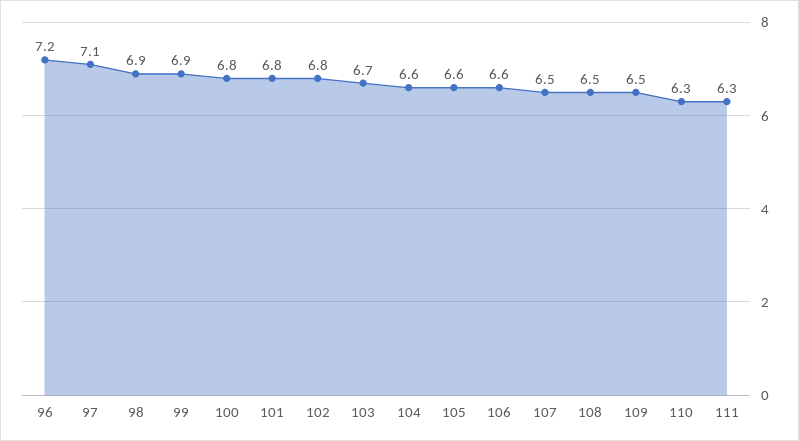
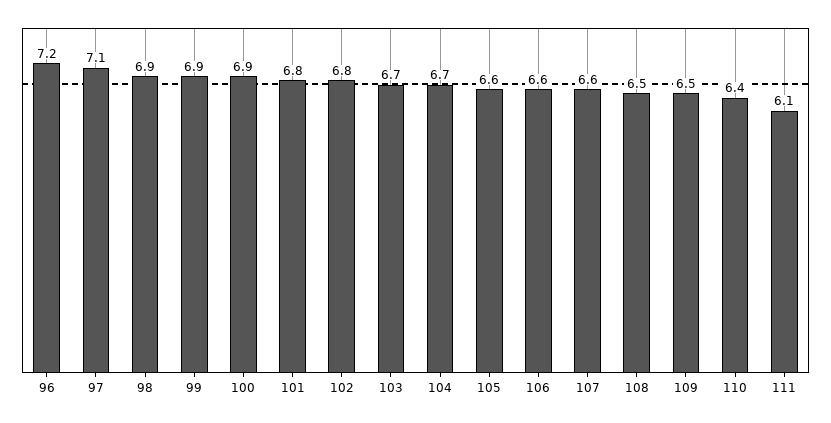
100: 6.8 -> 6.9
104: 6.6 -> 6.7
107: 6.5 -> 6.6
110: 6.3 -> 6.4
111: 6.3 -> 6.1

